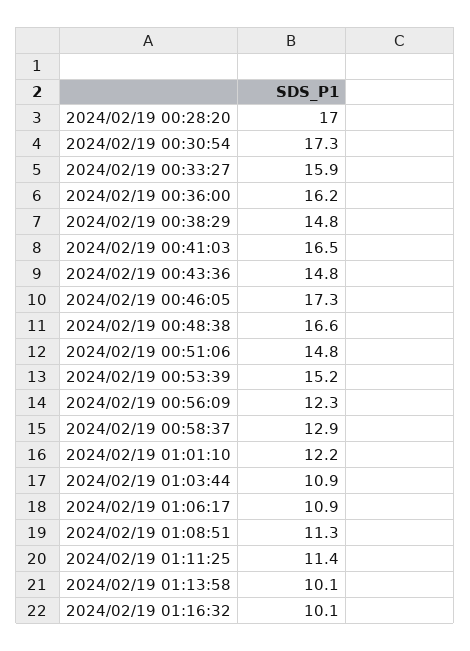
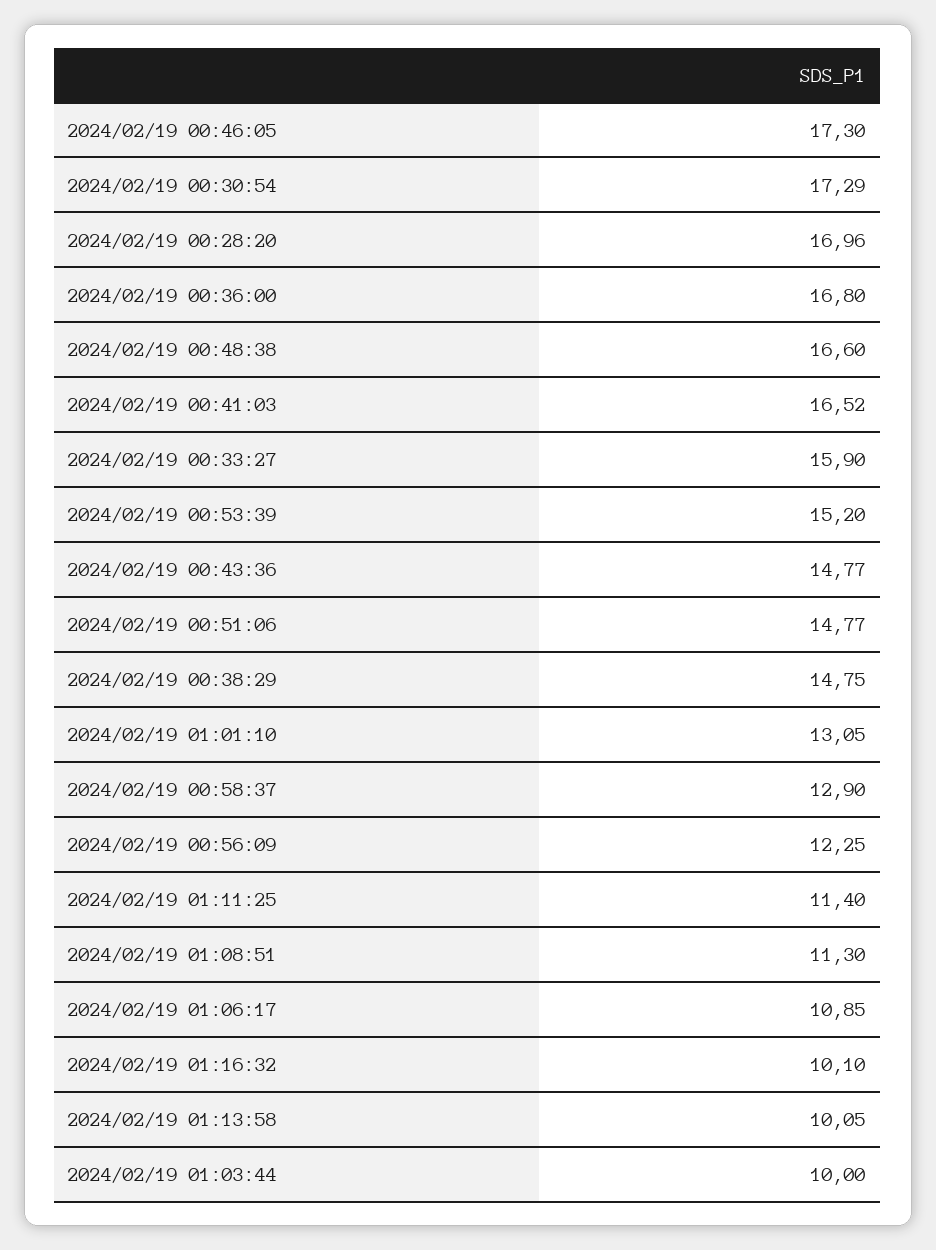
2024/02/19 00:36:00: 16.2 -> 16.8
2024/02/19 01:01:10: 12.2 -> 13.05
2024/02/19 01:03:44: 10.9 -> 10

